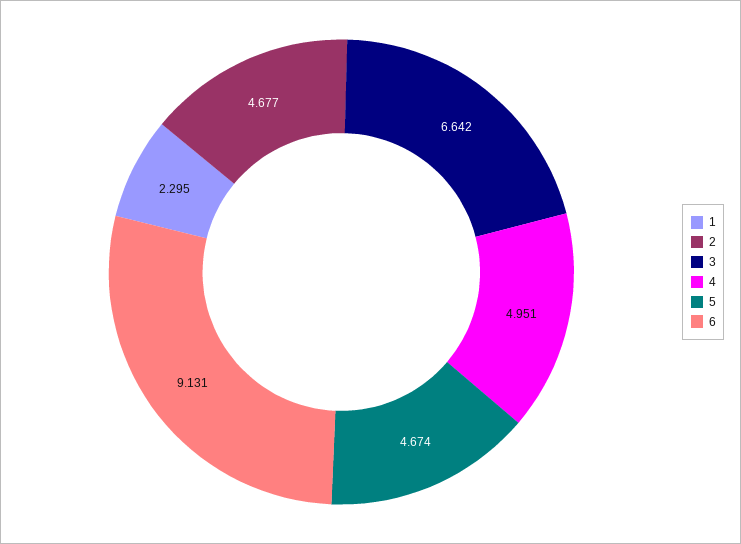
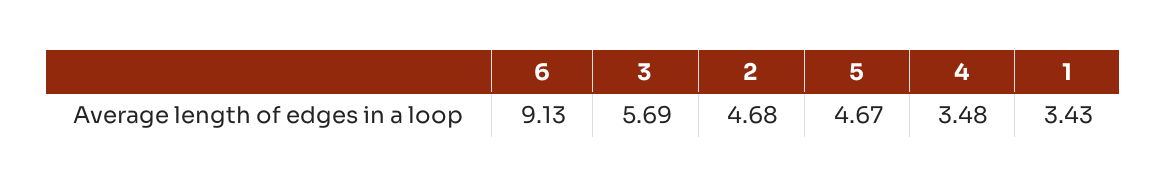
1: 2.295 -> 3.43
3: 6.642 -> 5.69
4: 4.951 -> 3.48

